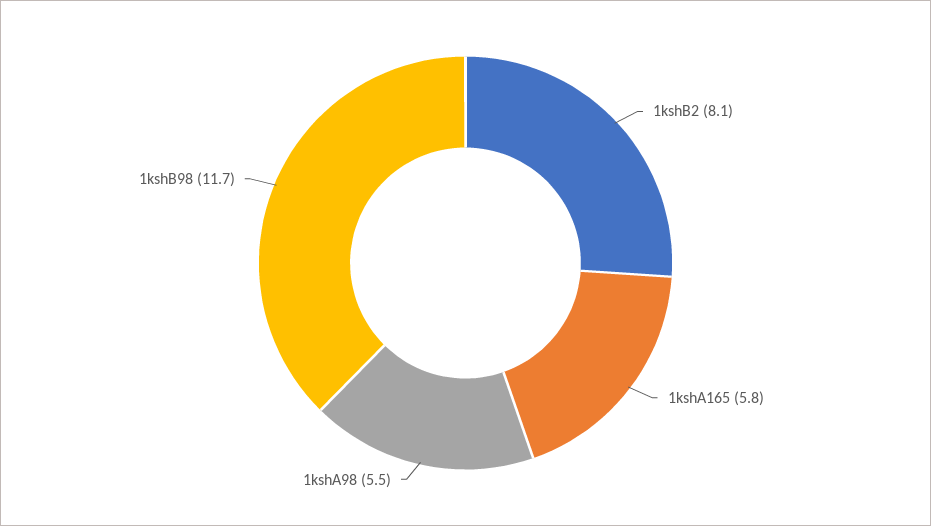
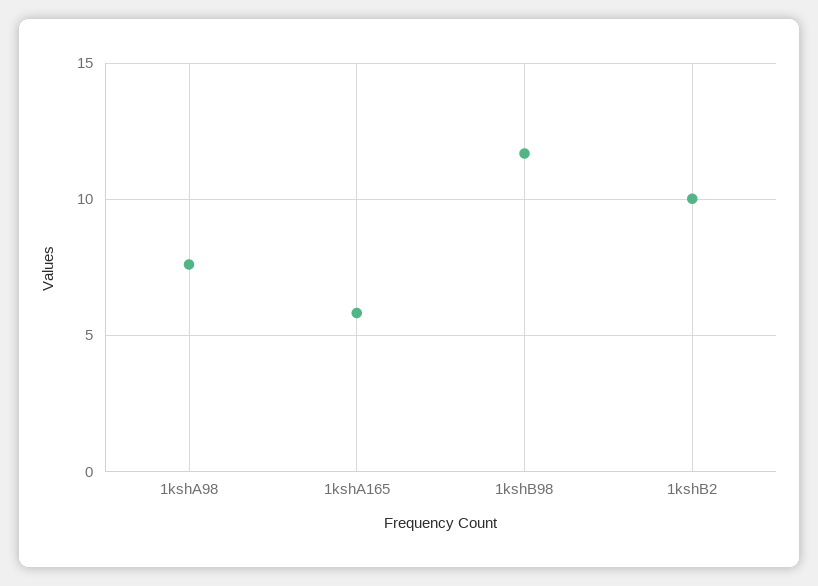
1kshB2: 8.1 -> 10
1kshA98: 5.5 -> 7.5

